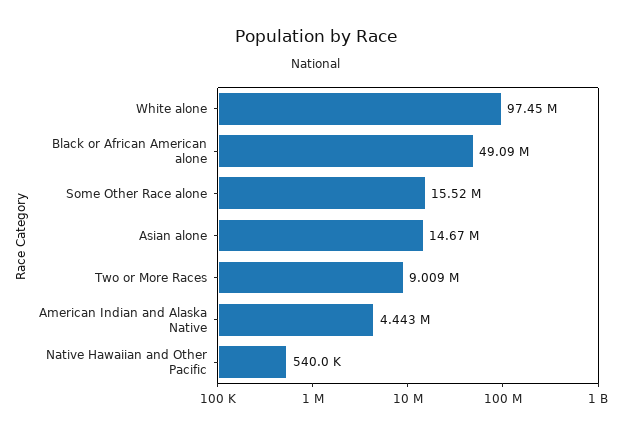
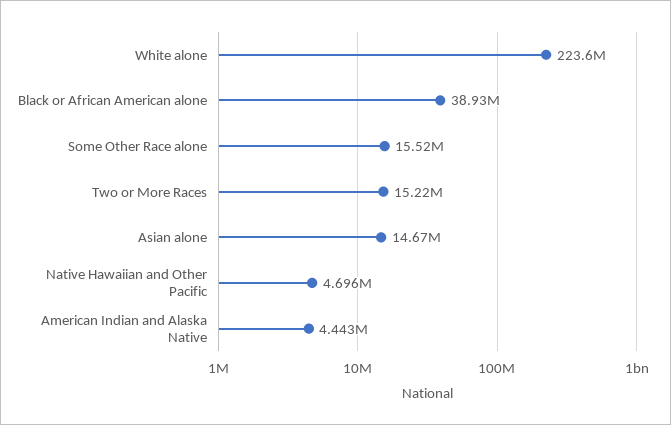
White alone: 97450000 -> 223600000
Black or African American alone: 49090000 -> 38930000
Two or More Races: 9009000 -> 15220000
Native Hawaiian and Other Pacific: 540000 -> 4696000

